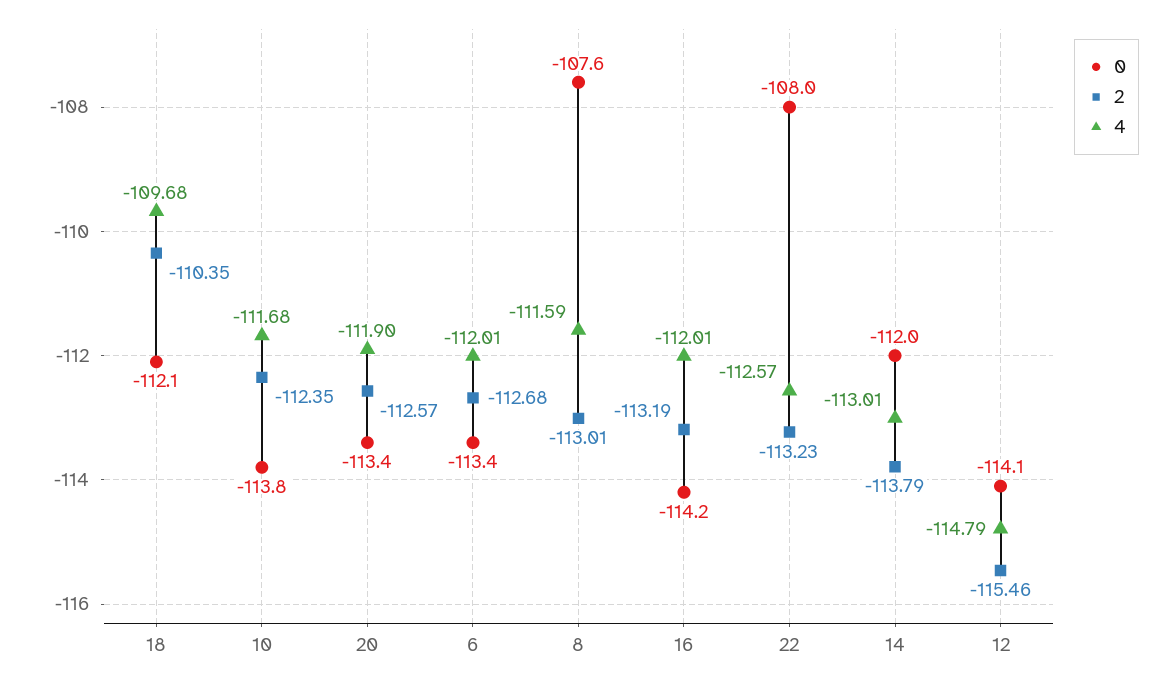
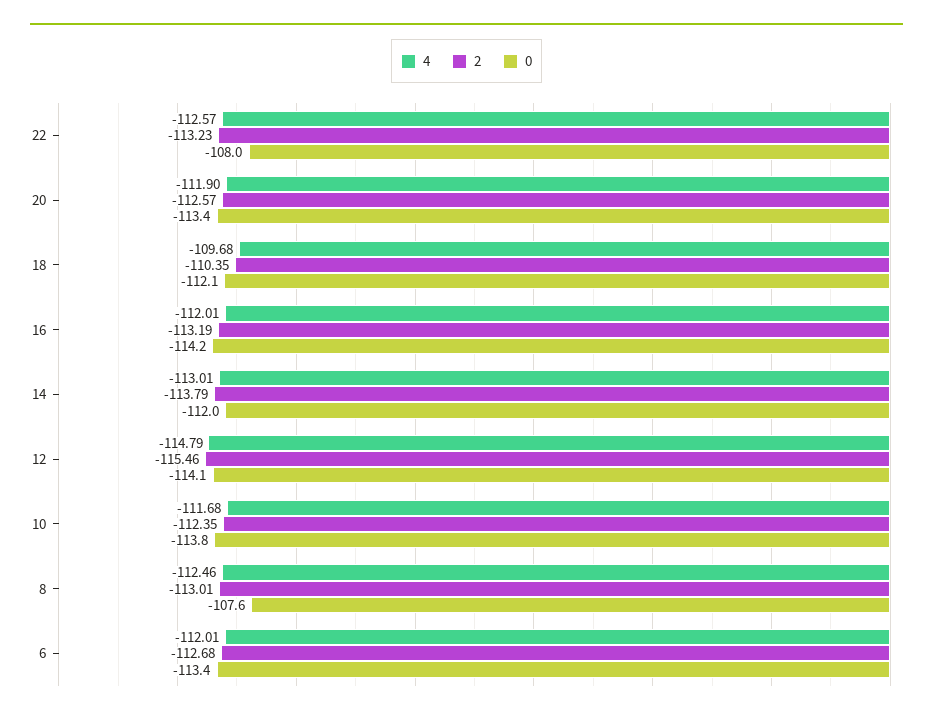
4, 8: -111.59 -> -112.46

